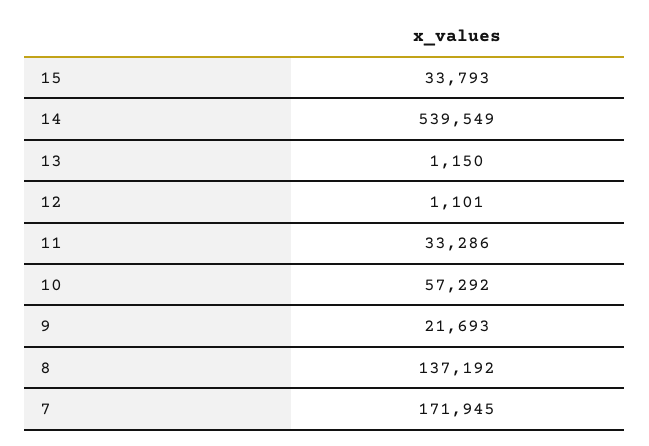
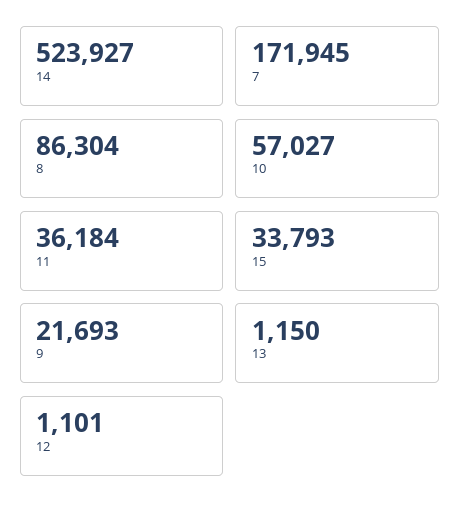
14: 539549 -> 523927
11: 33286 -> 36184
10: 57292 -> 57027
8: 137192 -> 86304

